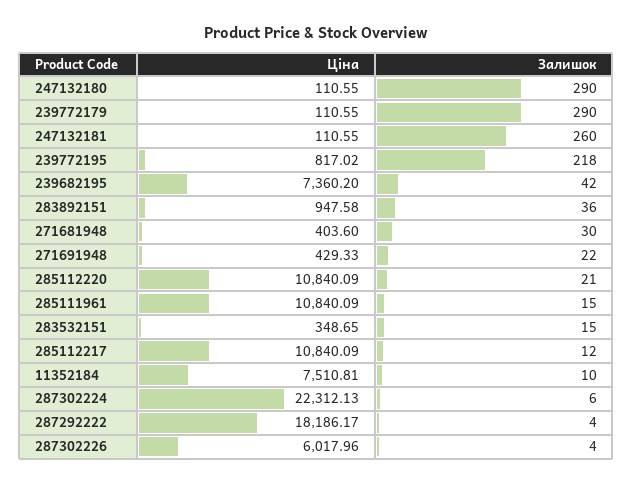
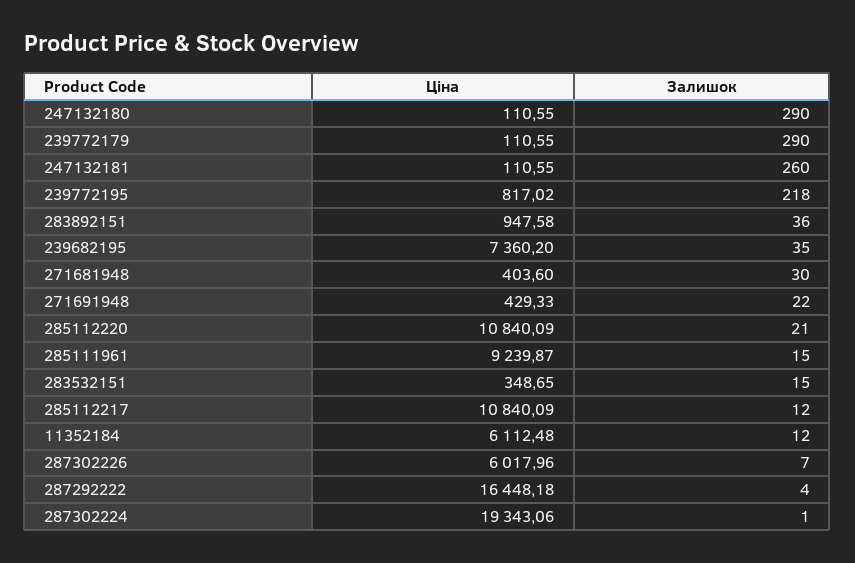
Залишок, 239682195: 42 -> 35
Ціна, 285111961: 10840.09 -> 9239.87
Ціна, 11352184: 7510.81 -> 6112.48
Залишок, 11352184: 10 -> 12
Ціна, 287302224: 22312.13 -> 19343.06
Залишок, 287302224: 6 -> 1
Ціна, 287292222: 18186.17 -> 16448.18
Залишок, 287302226: 4 -> 7

